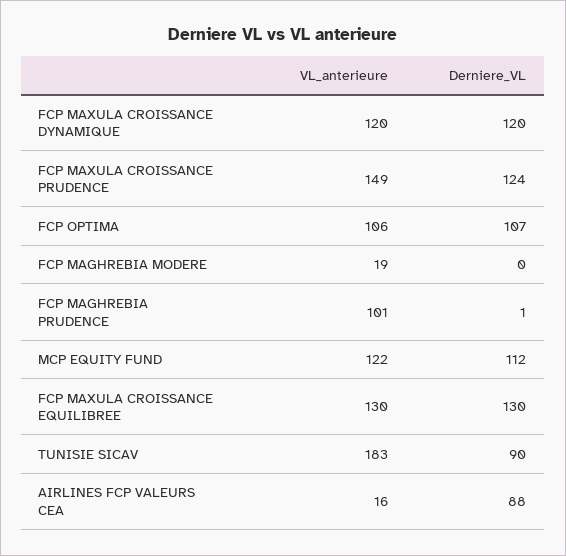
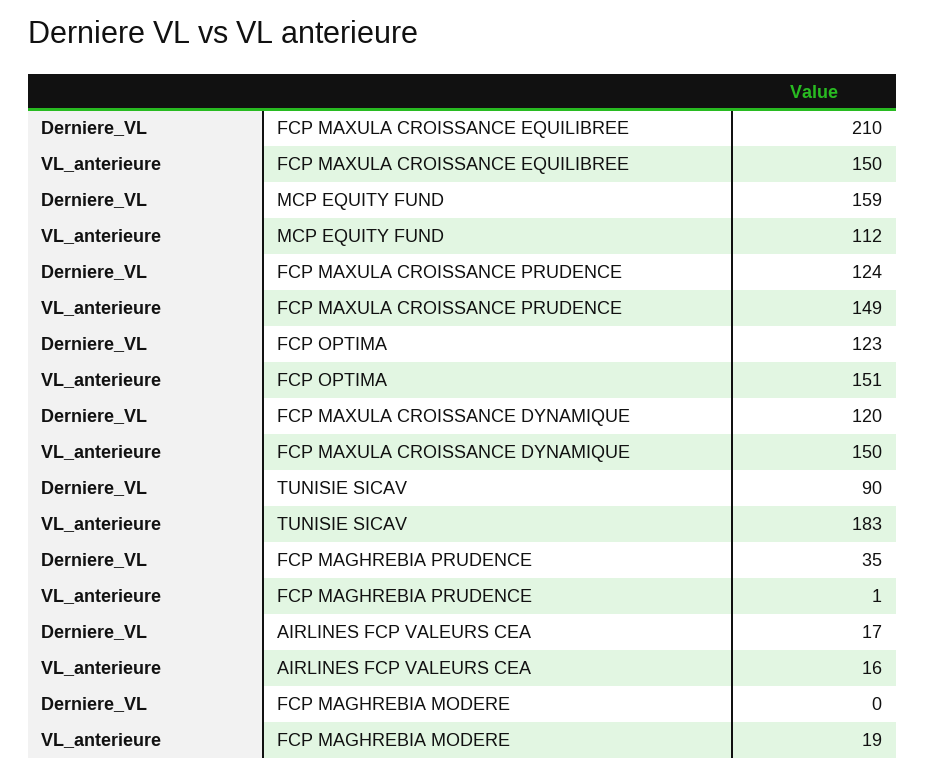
VL_anterieure, FCP MAXULA CROISSANCE DYNAMIQUE: 120 -> 150
VL_anterieure, FCP OPTIMA: 106 -> 151
Derniere_VL, FCP OPTIMA: 107 -> 123
VL_anterieure, FCP MAGHREBIA PRUDENCE: 101 -> 1
Derniere_VL, FCP MAGHREBIA PRUDENCE: 1 -> 35
VL_anterieure, MCP EQUITY FUND: 122 -> 112
Derniere_VL, MCP EQUITY FUND: 112 -> 159
VL_anterieure, FCP MAXULA CROISSANCE EQUILIBREE: 130 -> 150
Derniere_VL, FCP MAXULA CROISSANCE EQUILIBREE: 130 -> 210
Derniere_VL, AIRLINES FCP VALEURS CEA: 88 -> 17

